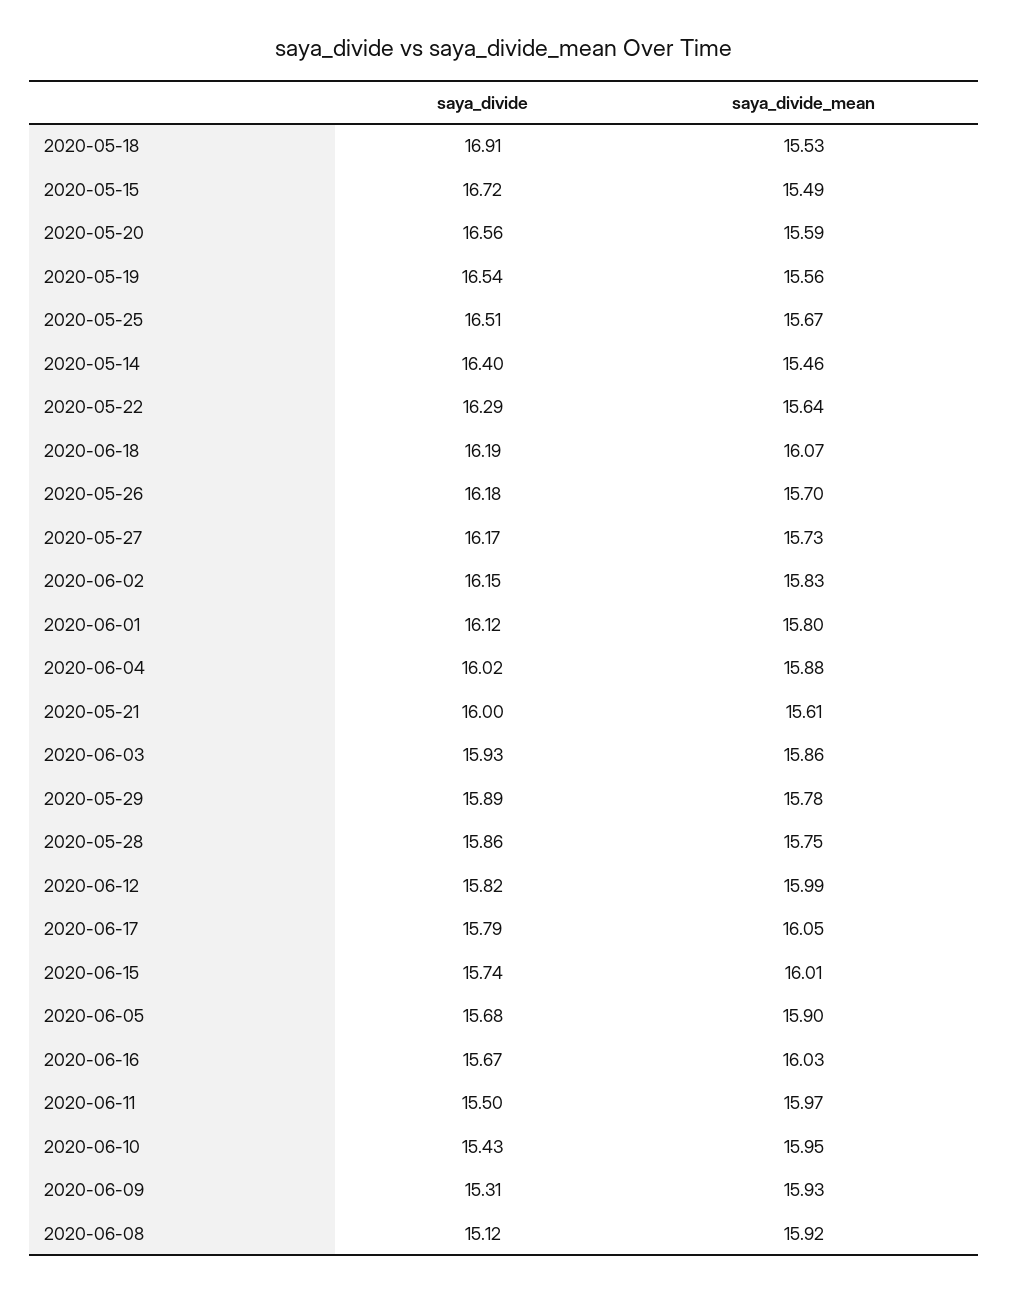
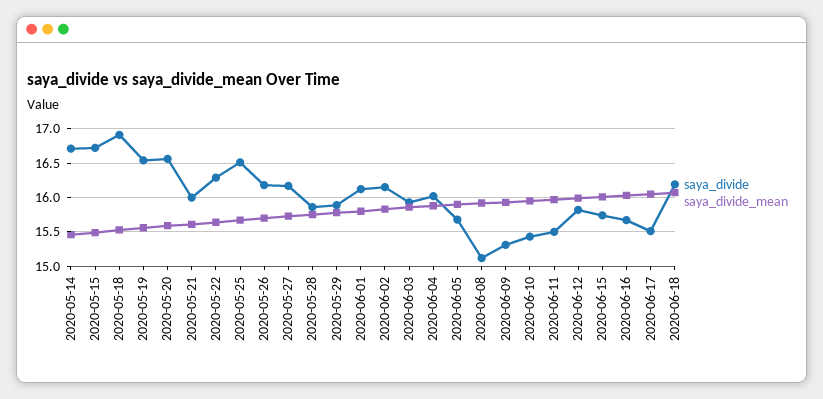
saya_divide, 2020-05-14: 16.4 -> 16.7
saya_divide, 2020-06-17: 15.79 -> 15.5

